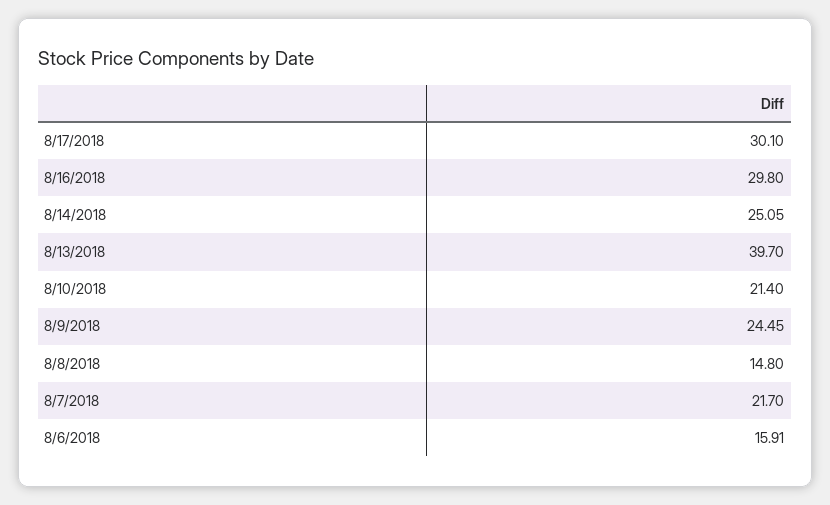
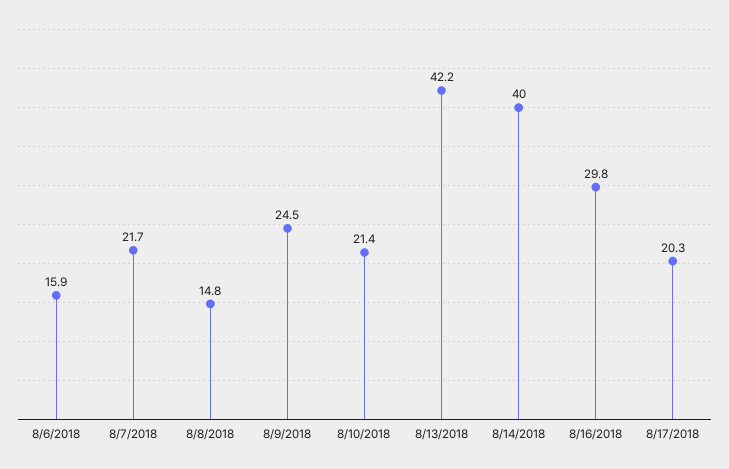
8/17/2018: 30.1 -> 20.3
8/14/2018: 25.05 -> 40
8/13/2018: 39.7 -> 42.2

